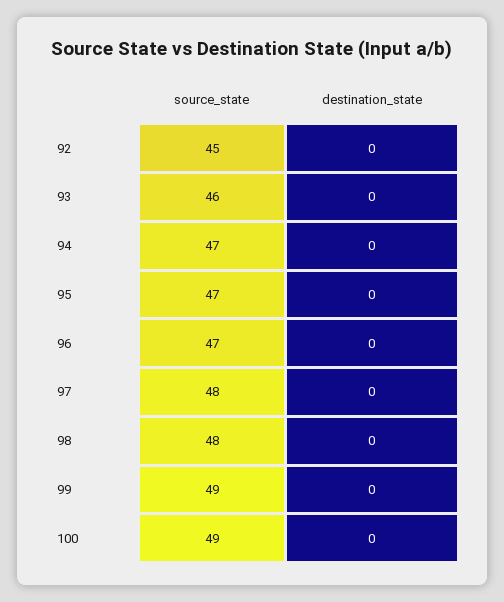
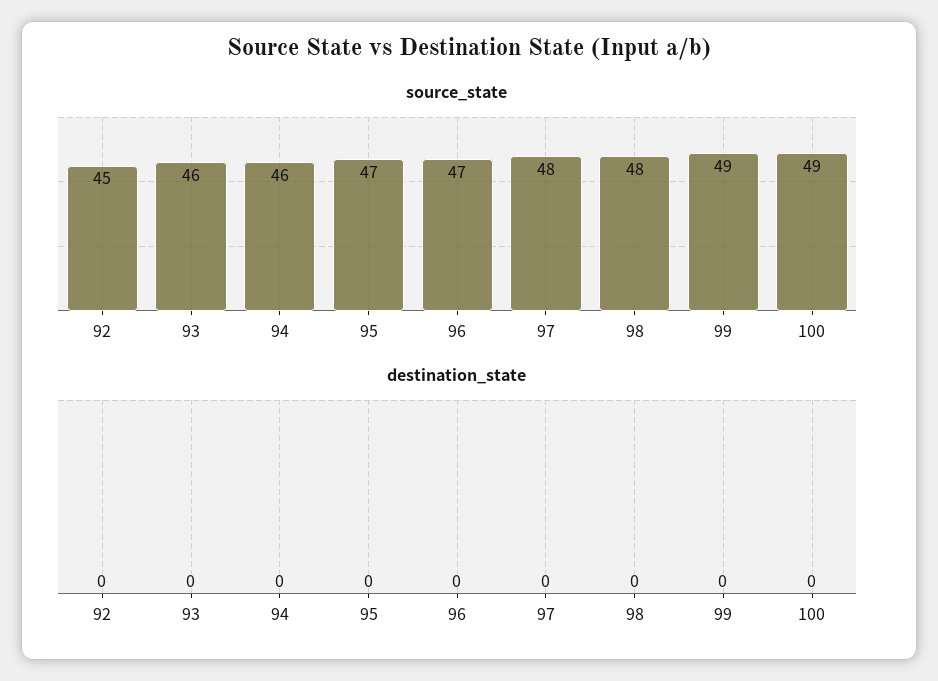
source_state, 94: 47 -> 46

